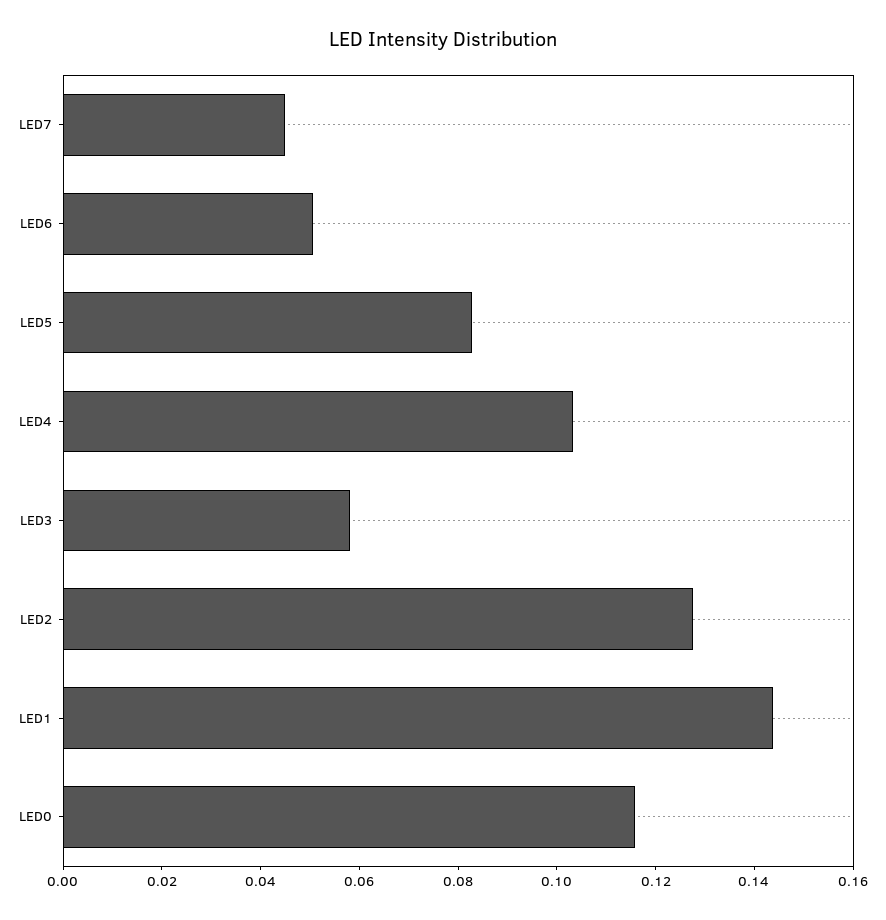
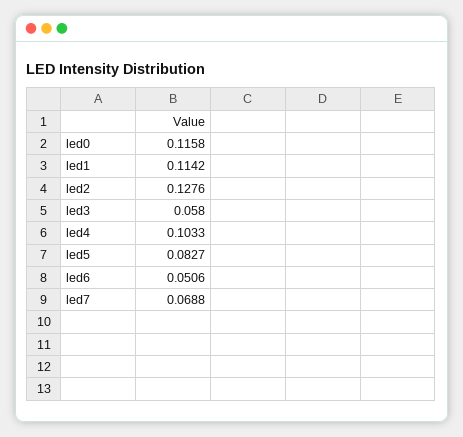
LED7: 0.045 -> 0.0688
LED1: 0.145 -> 0.1142

